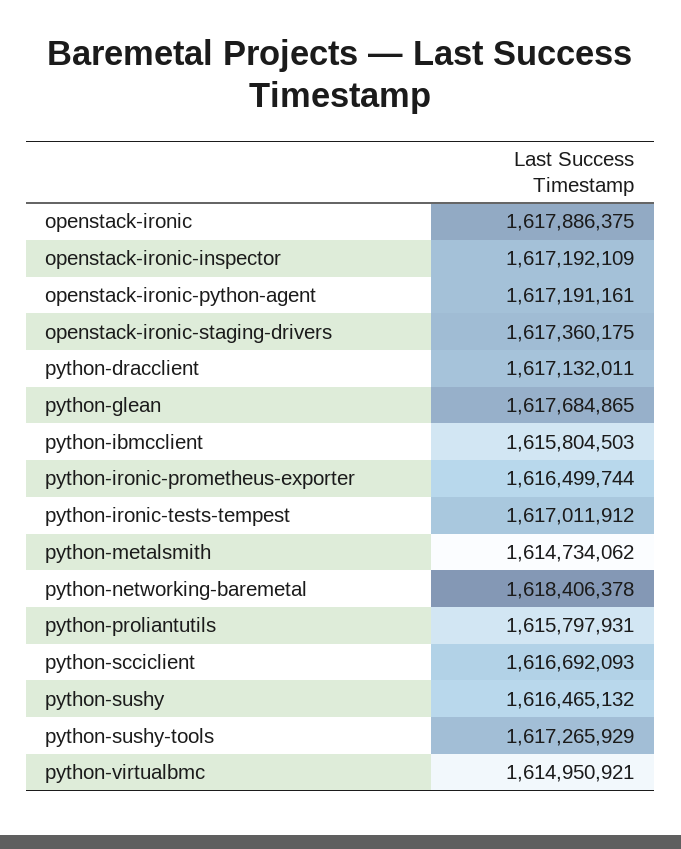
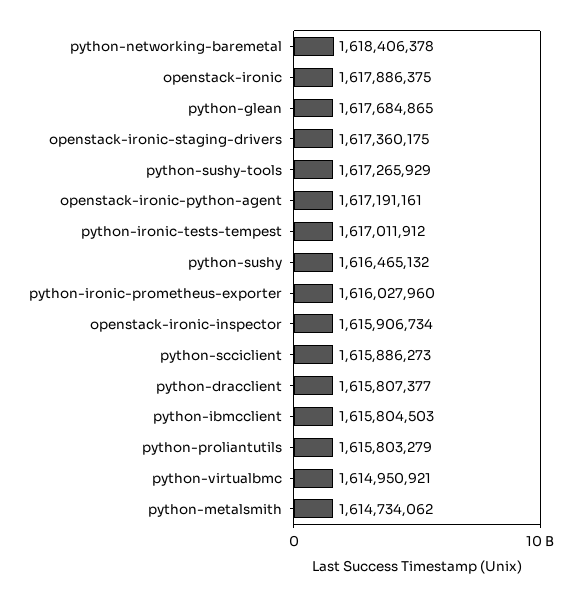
openstack-ironic-inspector: 1617192109 -> 1615906734
python-dracclient: 1617132011 -> 1615807377
python-ironic-prometheus-exporter: 1616499744 -> 1616027960
python-proliantutils: 1615797931 -> 1615803279
python-scciclient: 1616692093 -> 1615886273

